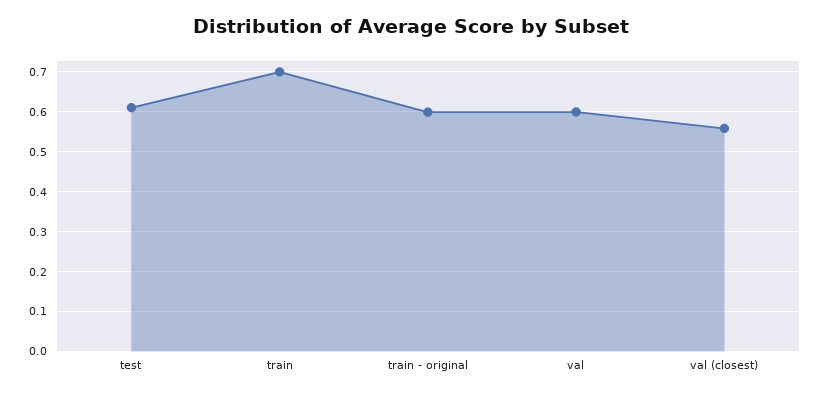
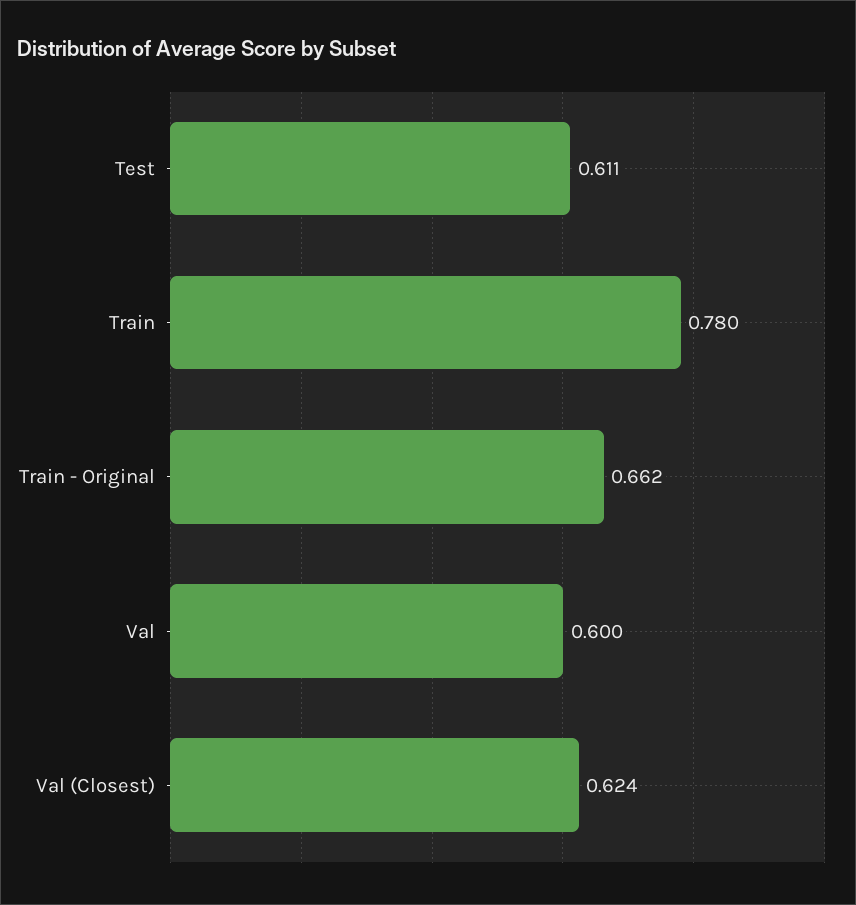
train: 0.7 -> 0.78
train - original: 0.6 -> 0.662
val (closest): 0.56 -> 0.624

